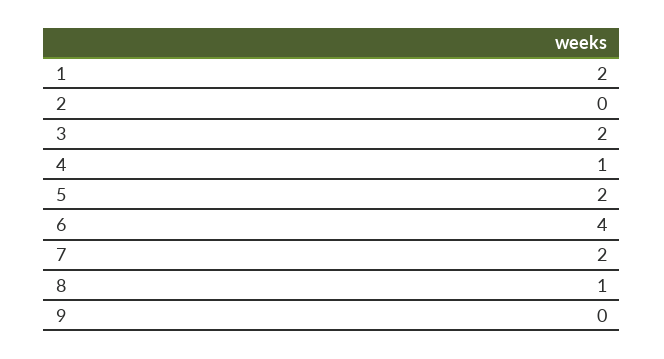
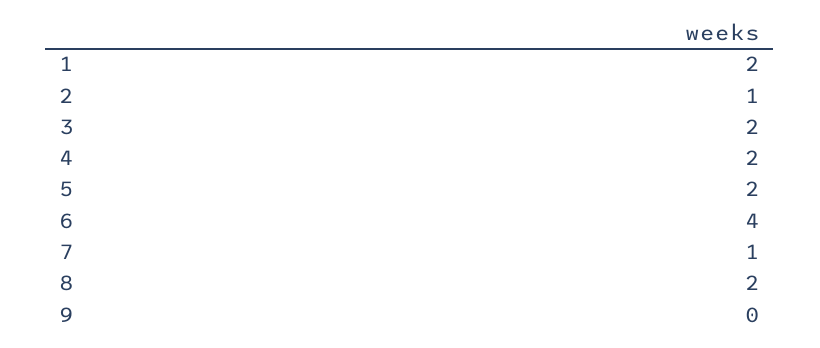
2: 0 -> 1
4: 1 -> 2
7: 2 -> 1
8: 1 -> 2

